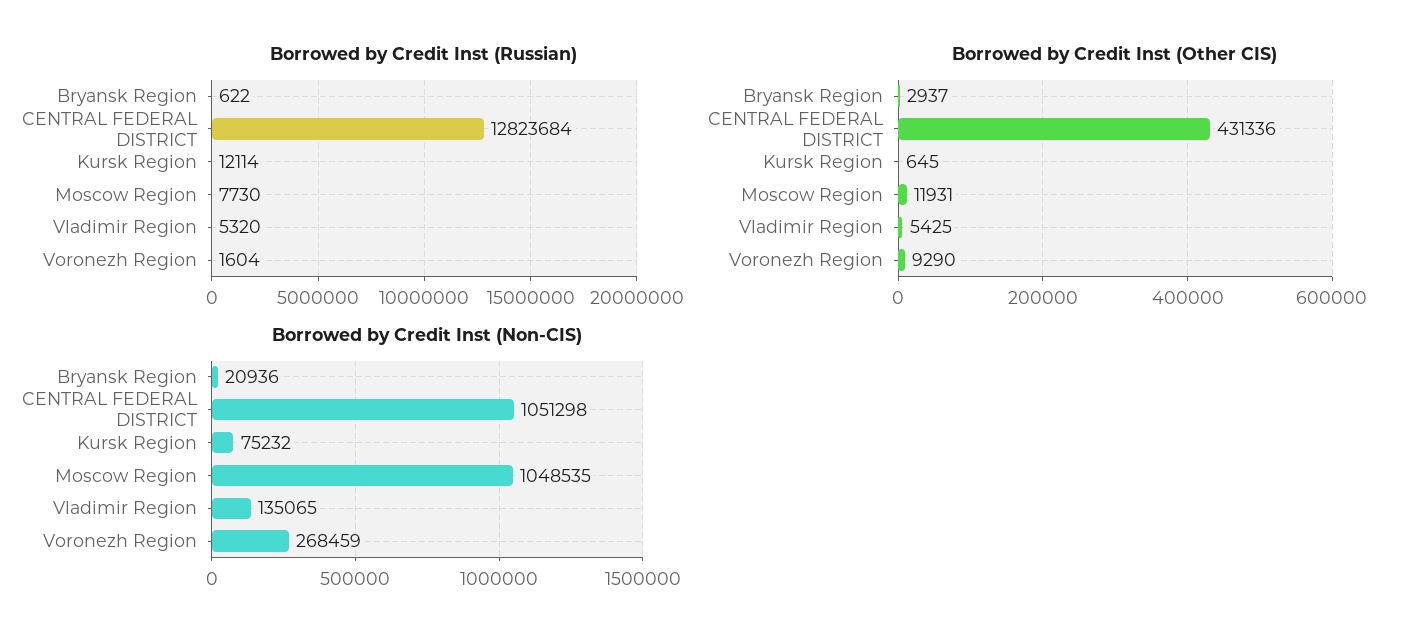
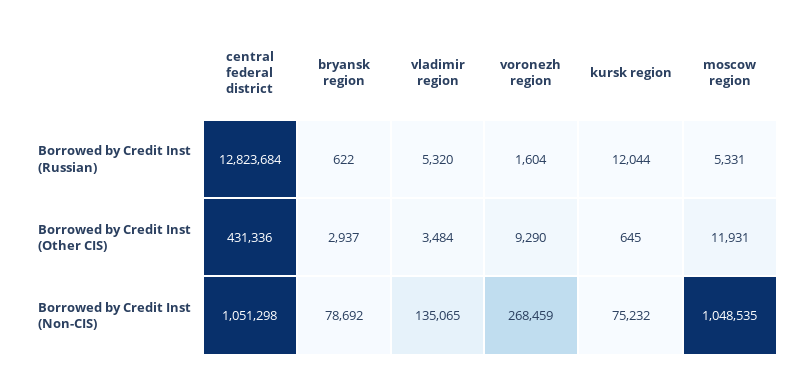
Borrowed by Credit Inst (Russian), Kursk Region: 12114 -> 12044
Borrowed by Credit Inst (Russian), Moscow Region: 7730 -> 5331
Borrowed by Credit Inst (Other CIS), Vladimir Region: 5425 -> 3484
Borrowed by Credit Inst (Non-CIS), Bryansk Region: 20936 -> 78692

